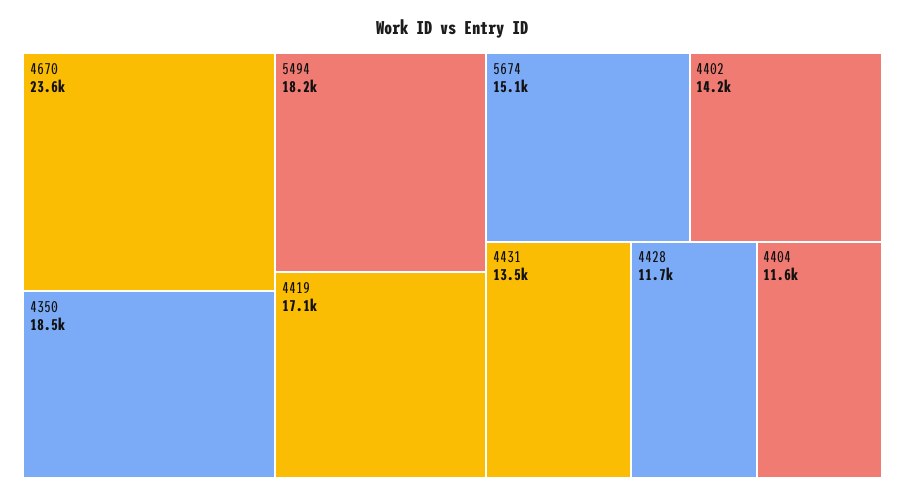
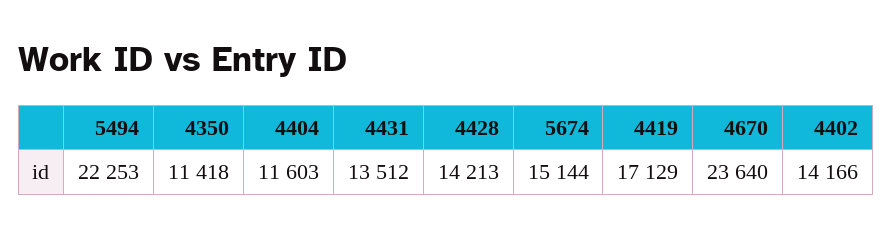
4350: 18500 -> 11418
5494: 18200 -> 22253
4428: 11700 -> 14213

